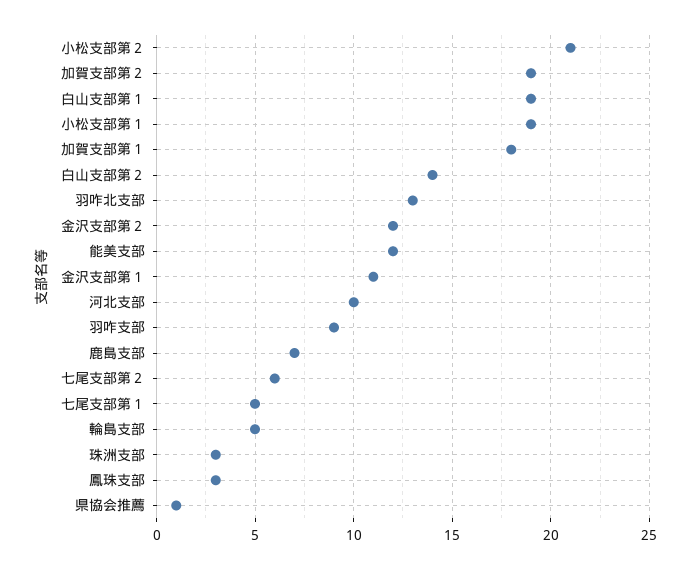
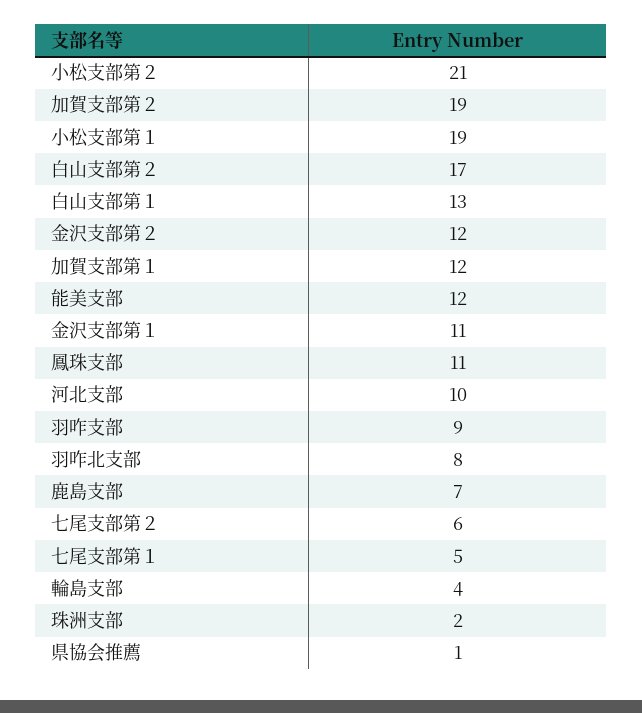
白山支部第１: 19 -> 13
加賀支部第１: 18 -> 12
白山支部第２: 14 -> 17
羽咋北支部: 13 -> 8
輪島支部: 5 -> 4
珠洲支部: 3 -> 2
鳳珠支部: 3 -> 11

